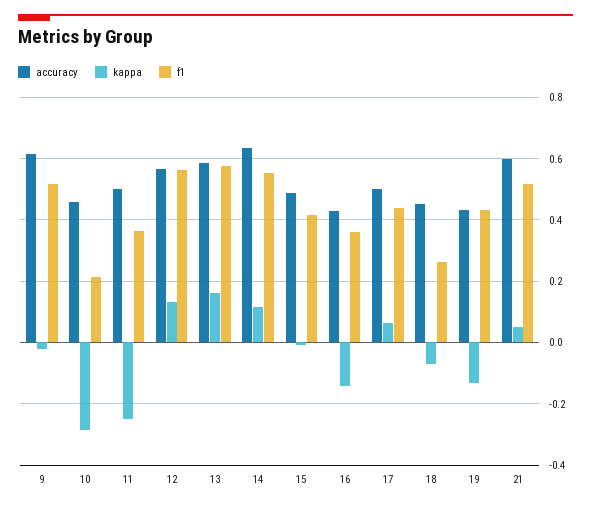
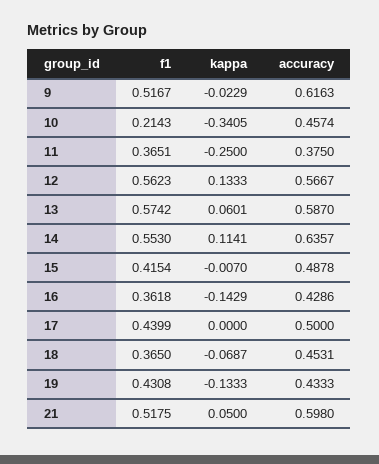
kappa, 10: -0.28 -> -0.3405
accuracy, 11: 0.5 -> 0.375
kappa, 13: 0.16 -> 0.0601
kappa, 17: 0.06 -> 0
f1, 18: 0.26 -> 0.365

